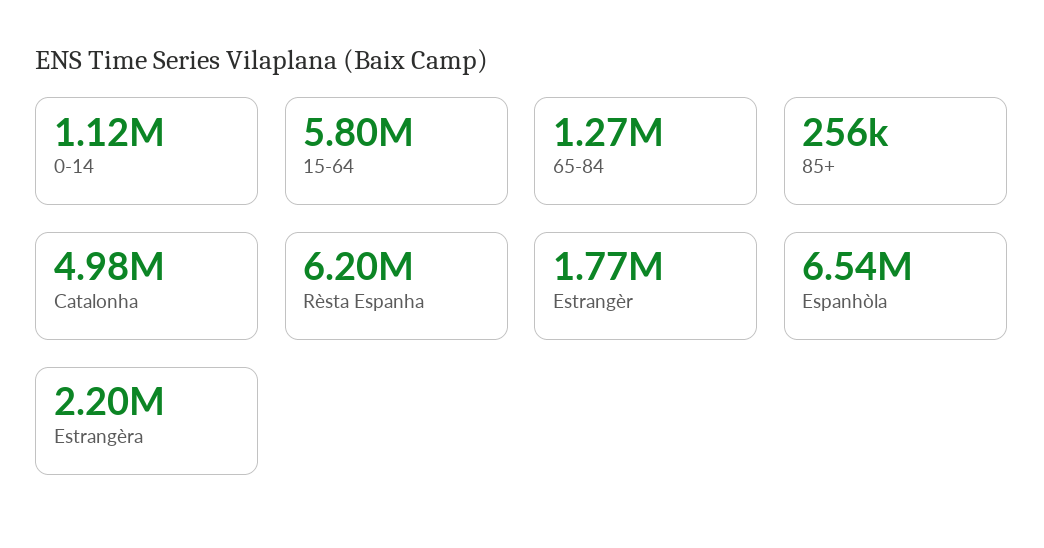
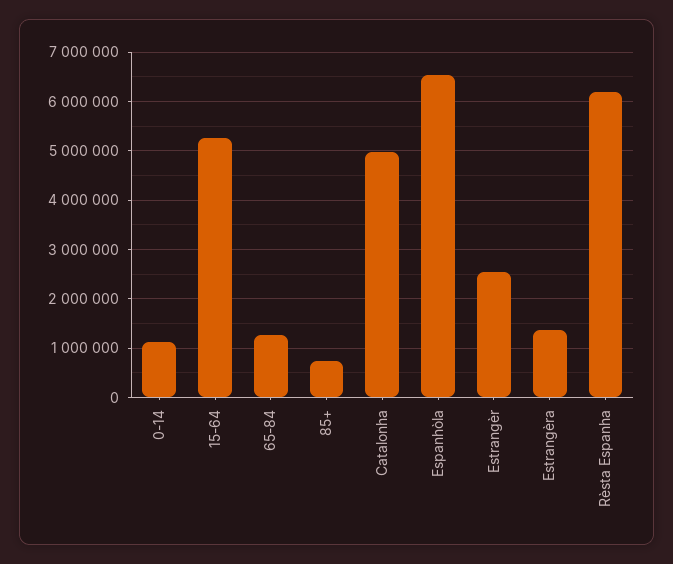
15-64: 5800000 -> 5200000
85+: 256000 -> 800000
Estrangèr: 1770000 -> 2600000
Estrangèra: 2200000 -> 1400000

